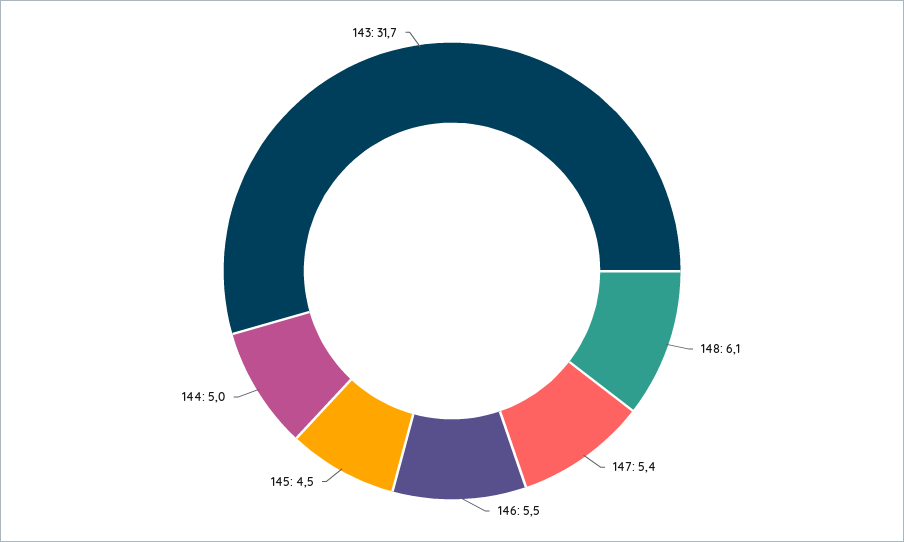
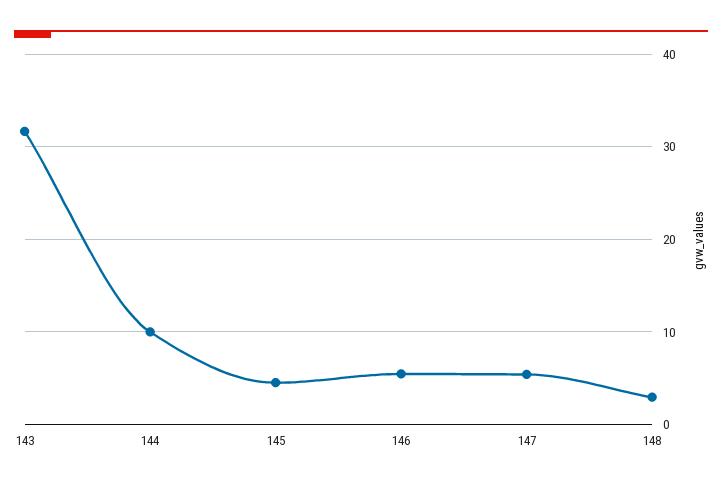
148: 6.1 -> 3
144: 5 -> 10

